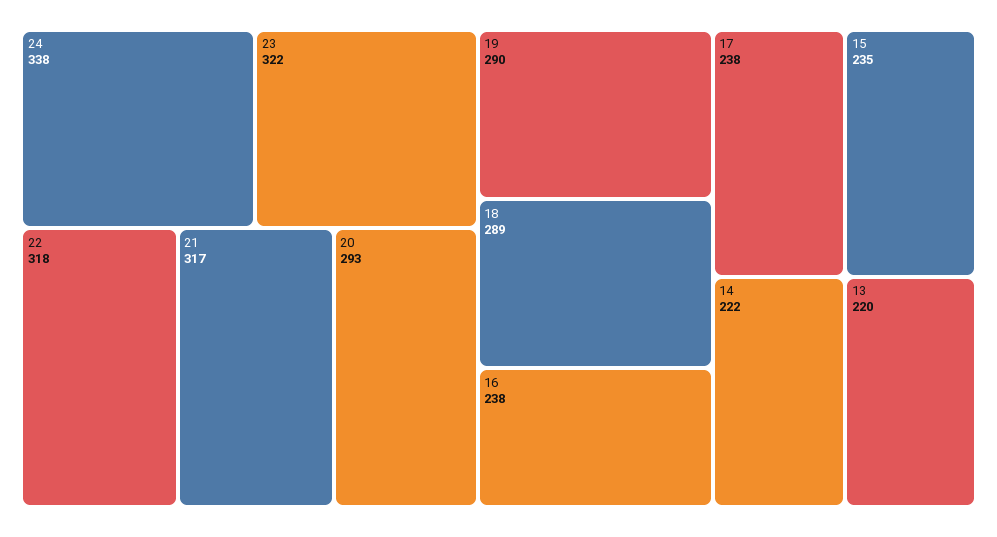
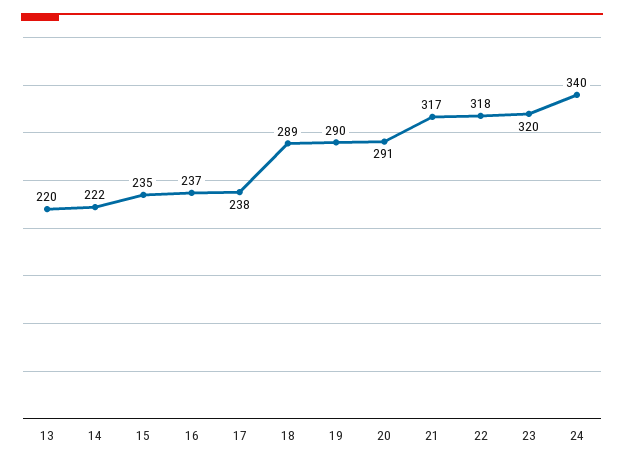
24: 338 -> 340
23: 322 -> 320
20: 293 -> 291
16: 238 -> 237

